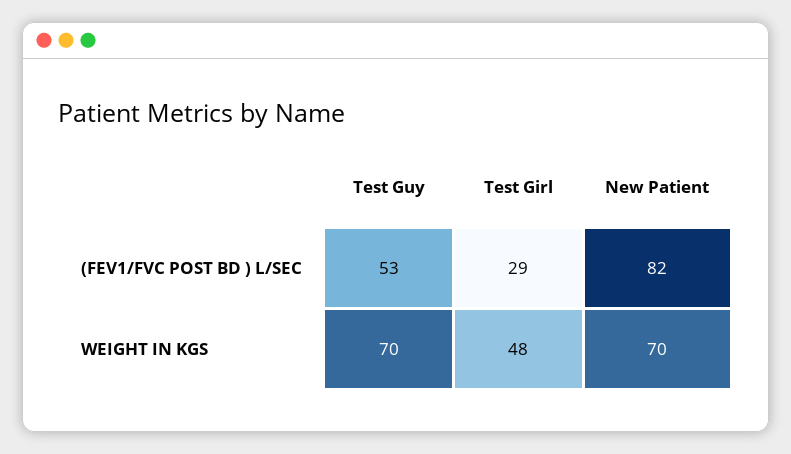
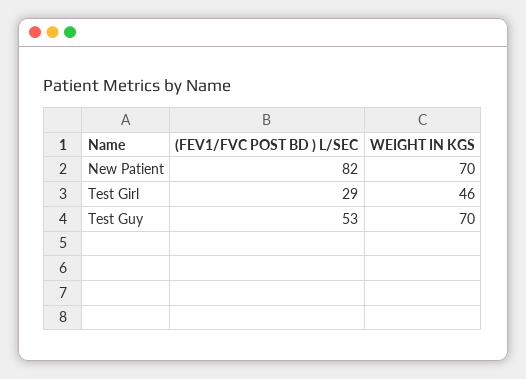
Test Girl, WEIGHT IN KGS: 48 -> 46

